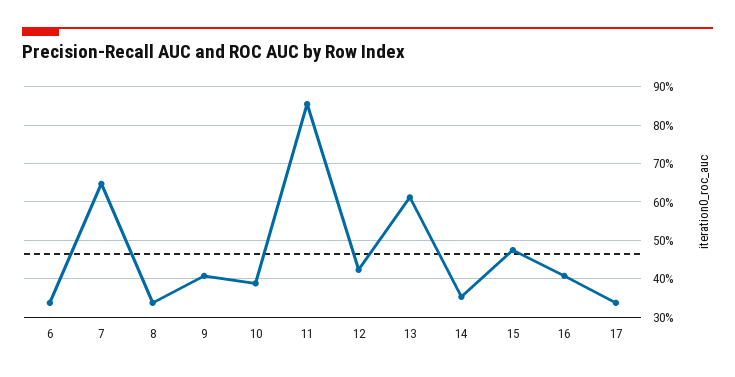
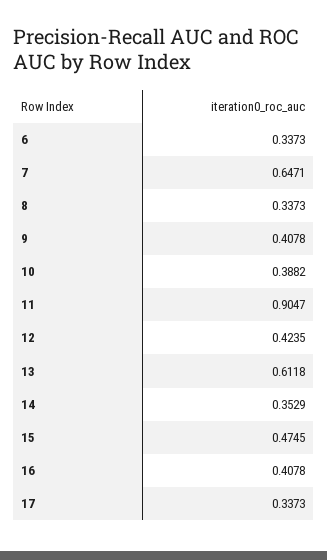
11: 0.86 -> 0.9047

